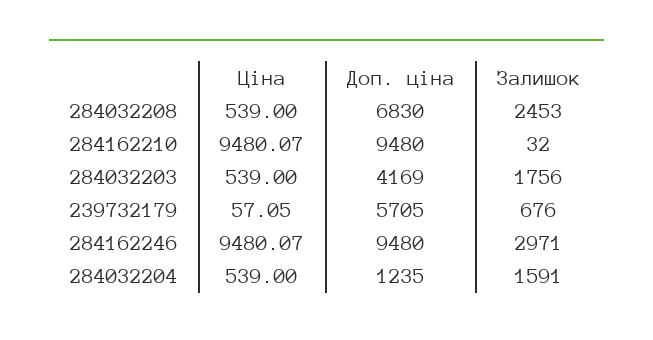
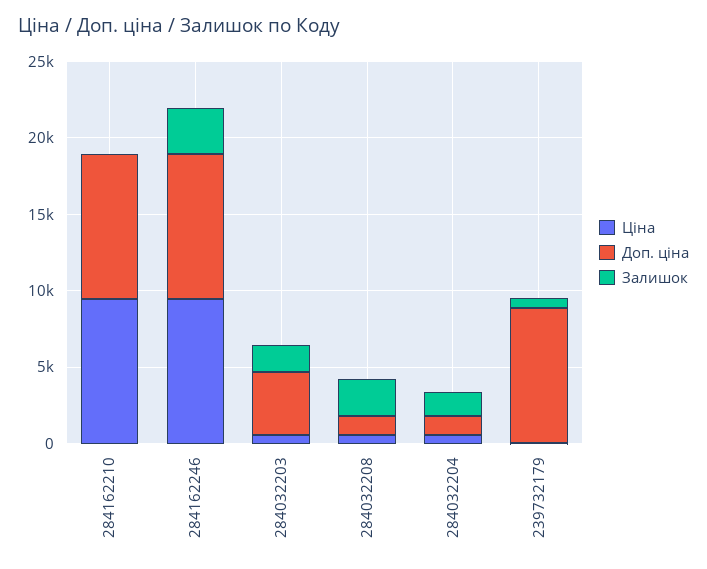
Доп. ціна, 284032208: 6830 -> 1000
Доп. ціна, 239732179: 5705 -> 9000

